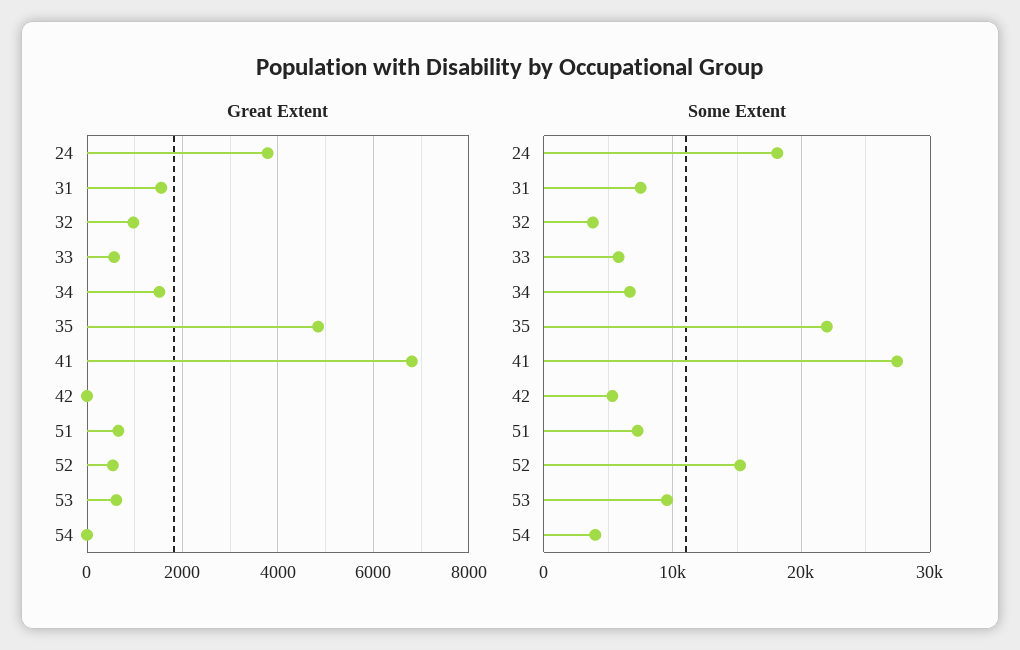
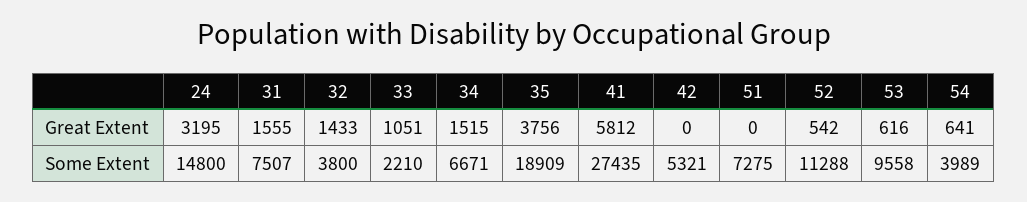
Great Extent, 24: 3800 -> 3195
Great Extent, 32: 1000 -> 1433
Great Extent, 33: 600 -> 1051
Great Extent, 35: 4800 -> 3756
Great Extent, 41: 6800 -> 5812
Great Extent, 51: 600 -> 0
Great Extent, 54: 0 -> 641
Some Extent, 24: 18000 -> 14800
Some Extent, 33: 6000 -> 2210
Some Extent, 35: 22000 -> 18909
Some Extent, 52: 15000 -> 11288

